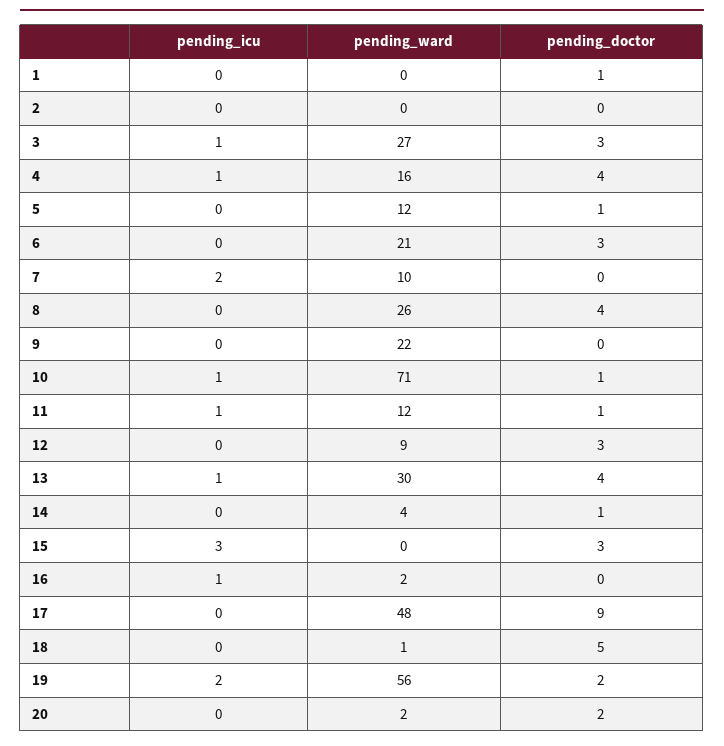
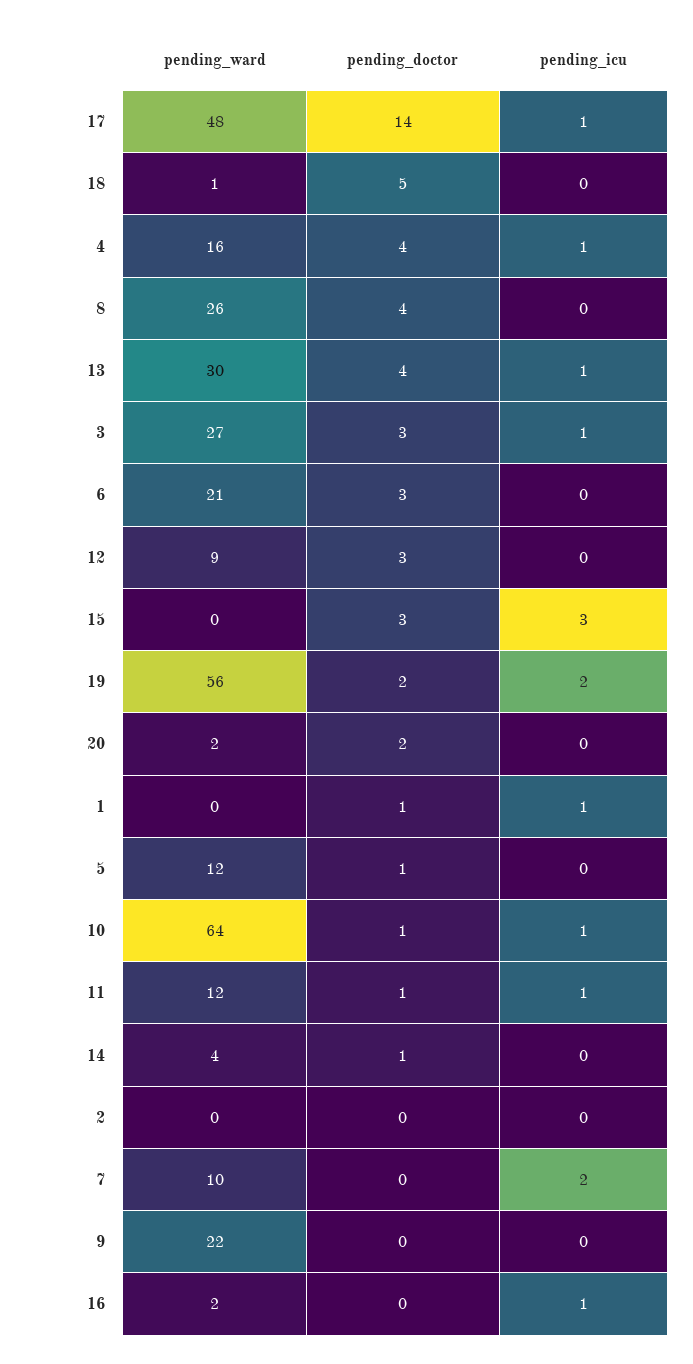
pending_icu, 1: 0 -> 1
pending_ward, 10: 71 -> 64
pending_icu, 17: 0 -> 1
pending_doctor, 17: 9 -> 14

